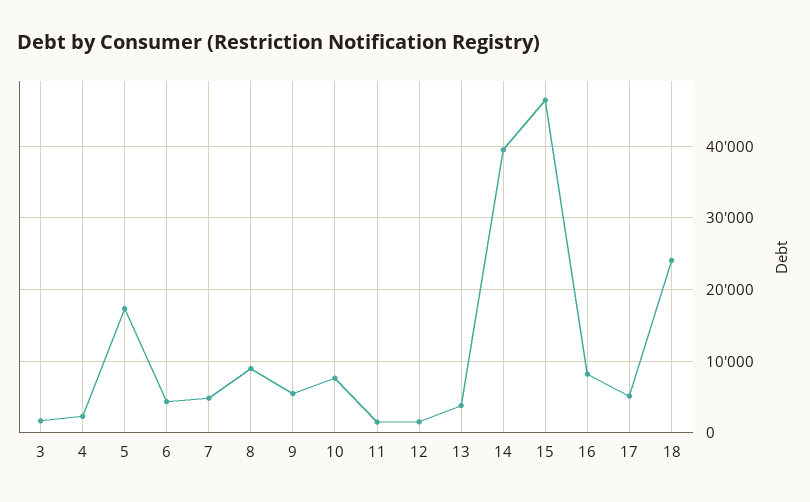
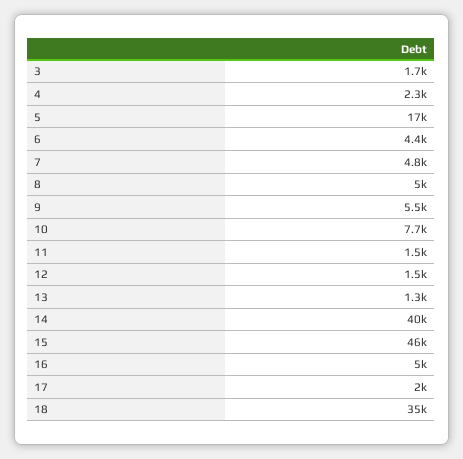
8: 9000 -> 5000
13: 4000 -> 1300
16: 8000 -> 5000
17: 5000 -> 2000
18: 24000 -> 35000

